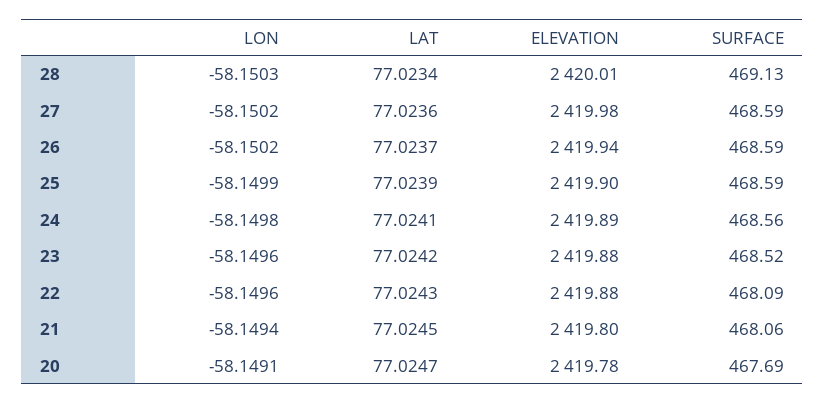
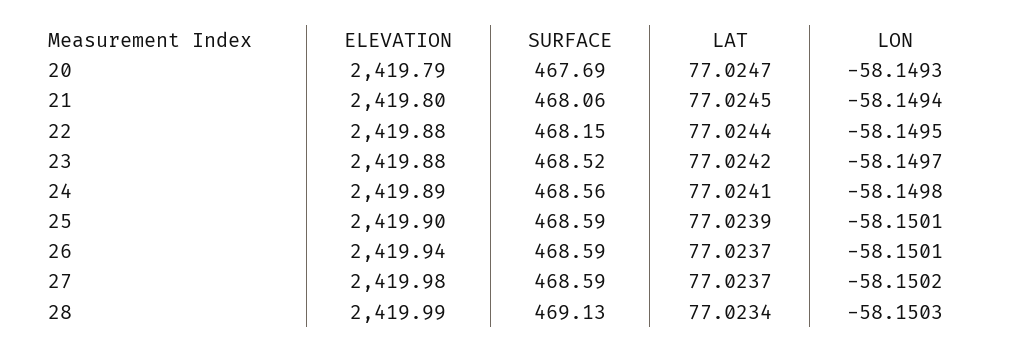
ELEVATION, 28: 2420.01 -> 2419.99
LAT, 27: 77.0236 -> 77.0237
LON, 26: -58.1502 -> -58.1501
LON, 25: -58.1499 -> -58.1501
LON, 23: -58.1496 -> -58.1497
LON, 22: -58.1496 -> -58.1495
LAT, 22: 77.0243 -> 77.0244
SURFACE, 22: 468.09 -> 468.15
LON, 20: -58.1491 -> -58.1493
ELEVATION, 20: 2419.78 -> 2419.79

